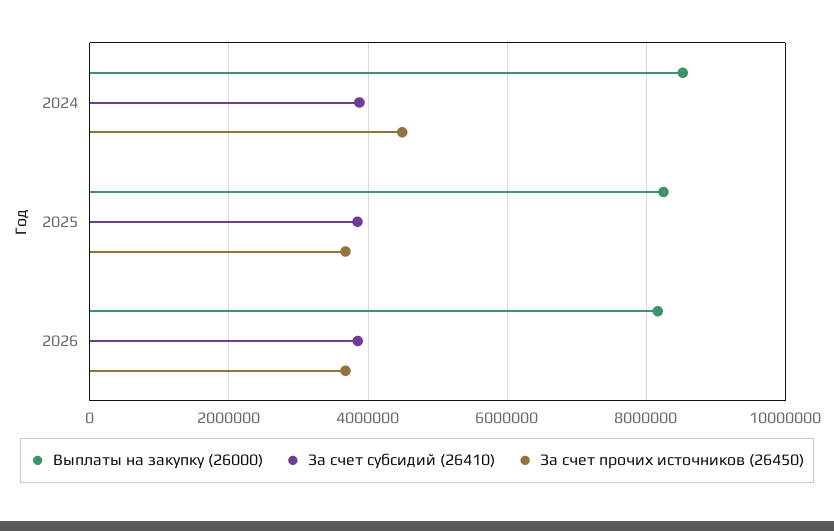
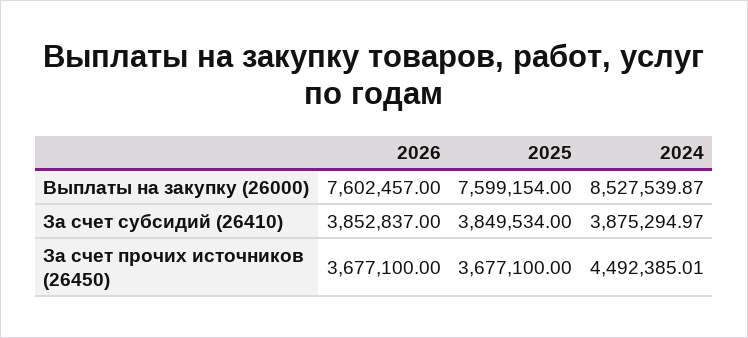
Выплаты на закупку (26000), 2025: 8200000 -> 7599154
Выплаты на закупку (26000), 2026: 8200000 -> 7602457

